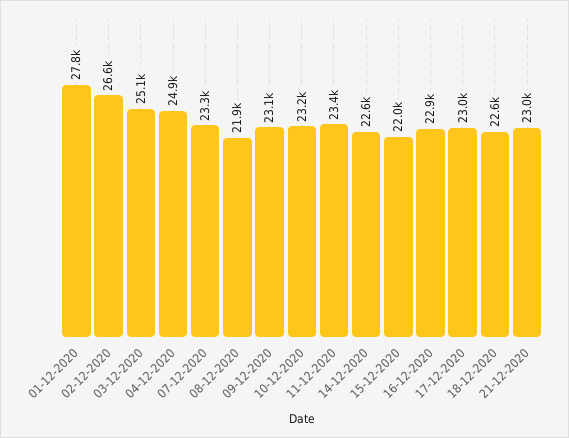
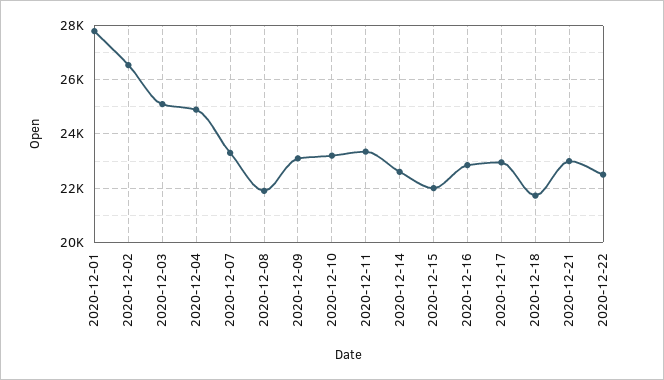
18-12-2020: 22600 -> 21750
2020-12-22: none -> 22500

